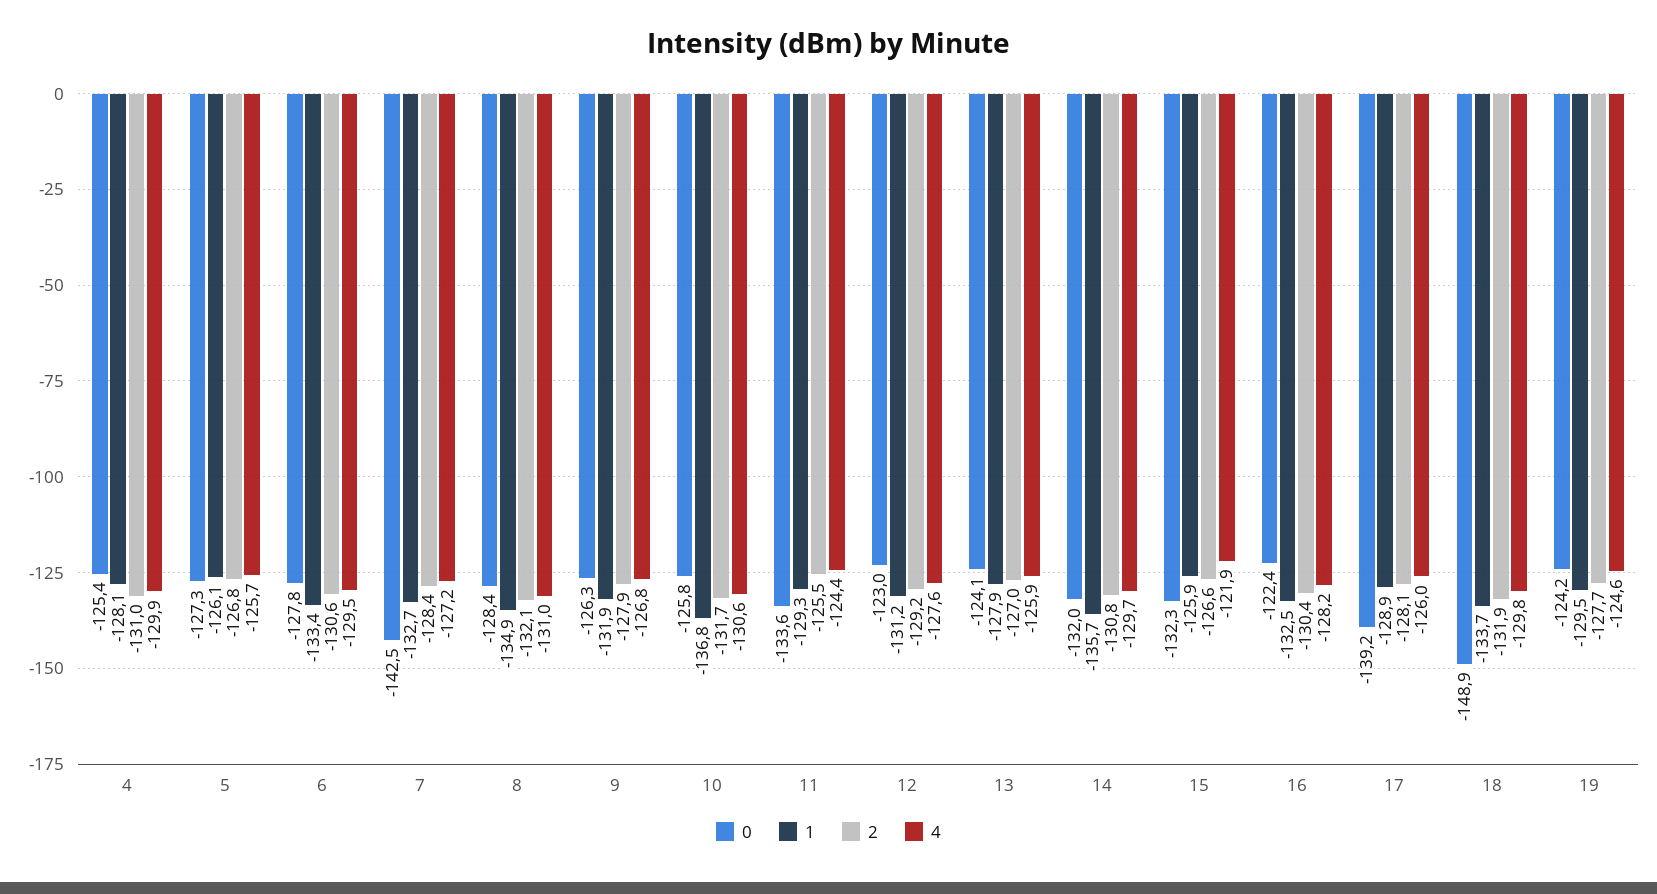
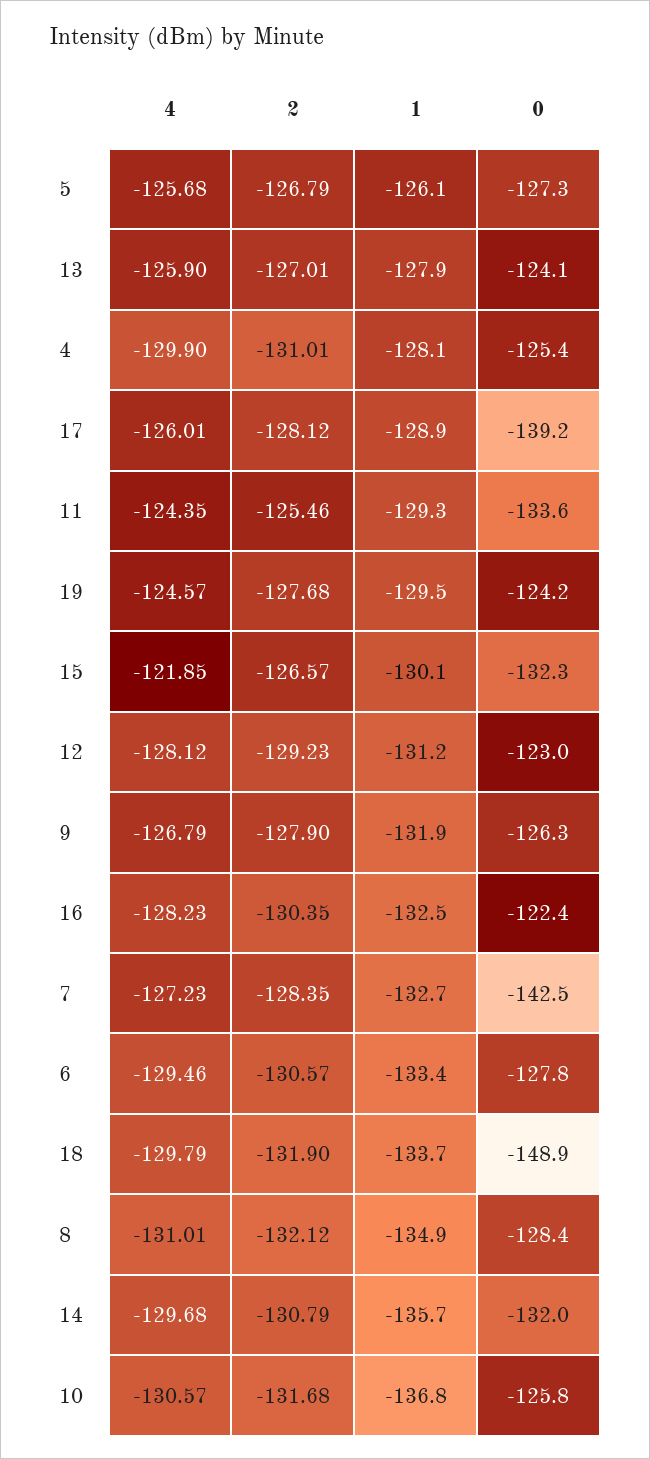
4, 12: -127.6 -> -128.12
1, 15: -125.9 -> -130.1

